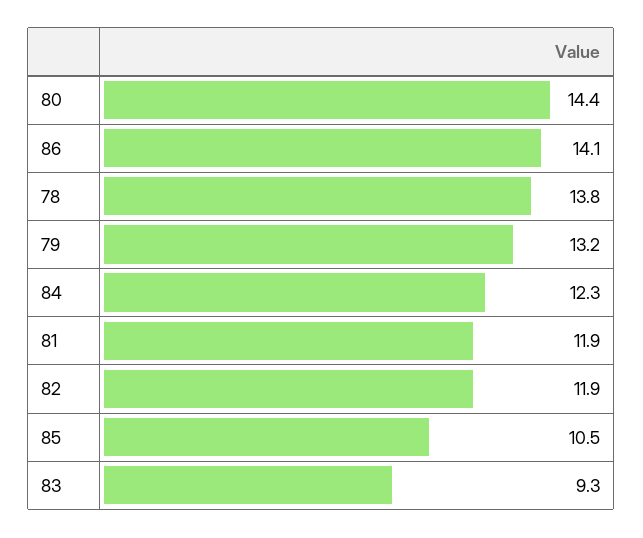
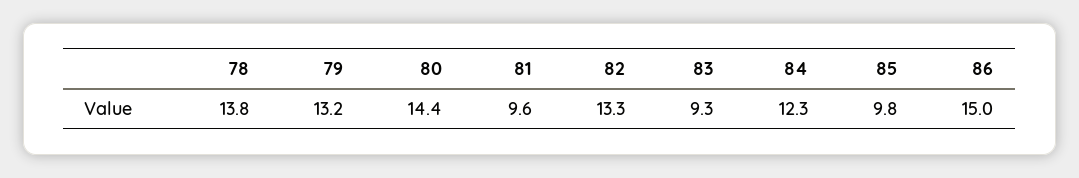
86: 14.1 -> 15
81: 11.9 -> 9.6
82: 11.9 -> 13.3
85: 10.5 -> 9.8

